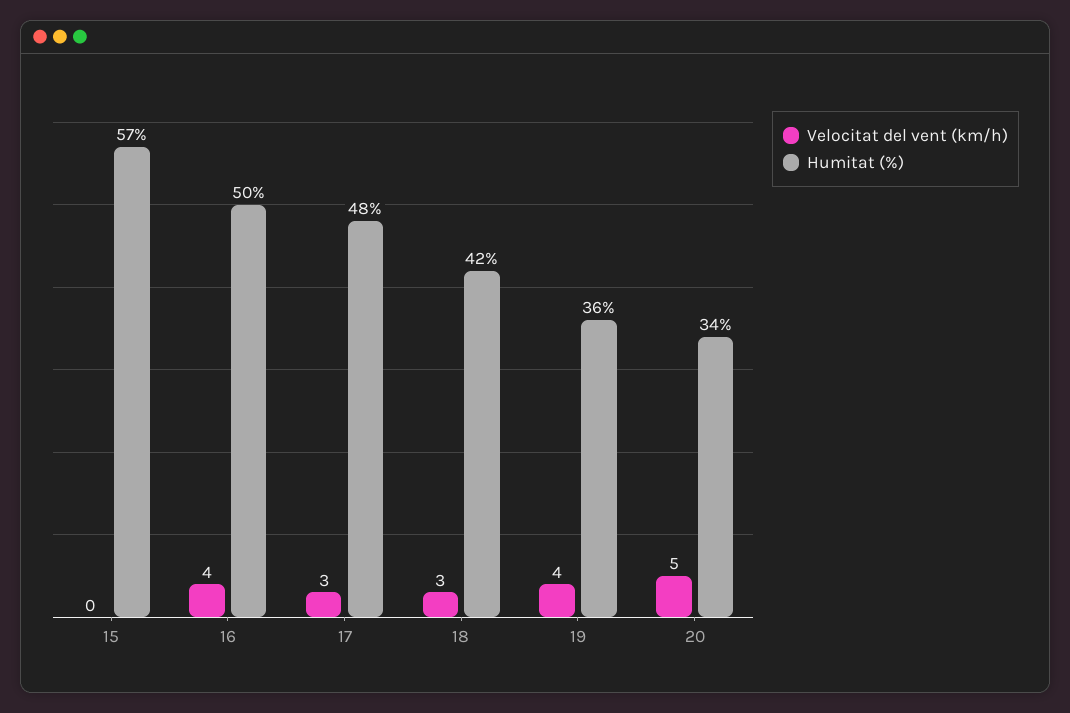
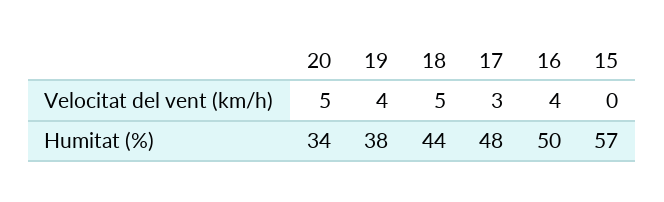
Velocitat del vent (km/h), 18: 3 -> 5
Humitat (%), 18: 42 -> 44
Humitat (%), 19: 36 -> 38

